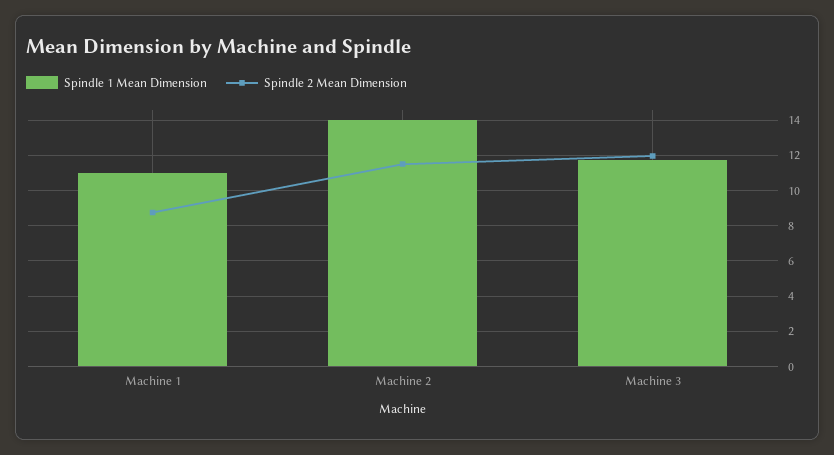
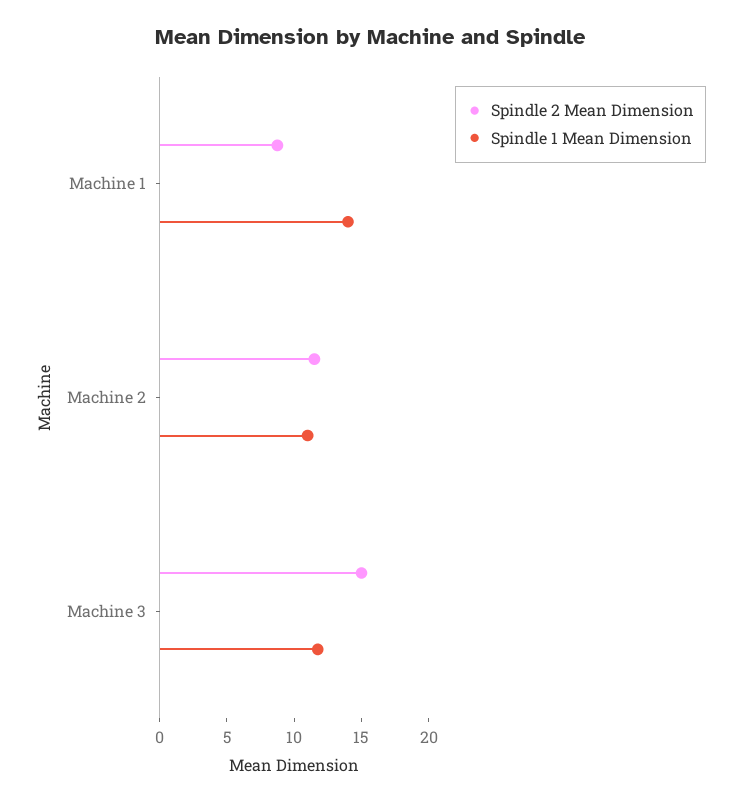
Spindle 1 Mean Dimension, Machine 1: 11 -> 14
Spindle 1 Mean Dimension, Machine 2: 14 -> 11
Spindle 2 Mean Dimension, Machine 3: 12 -> 15

